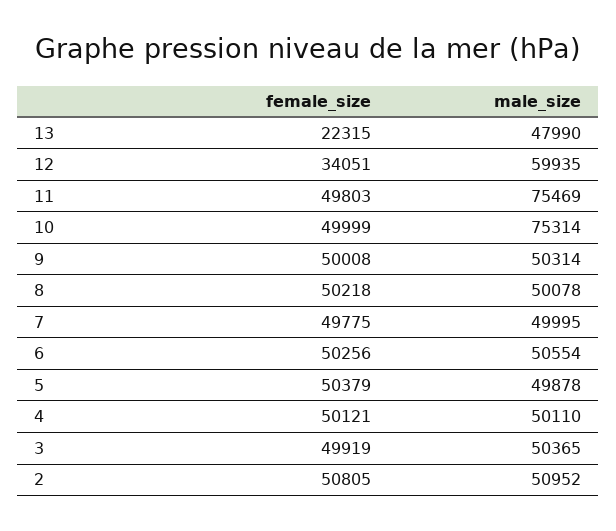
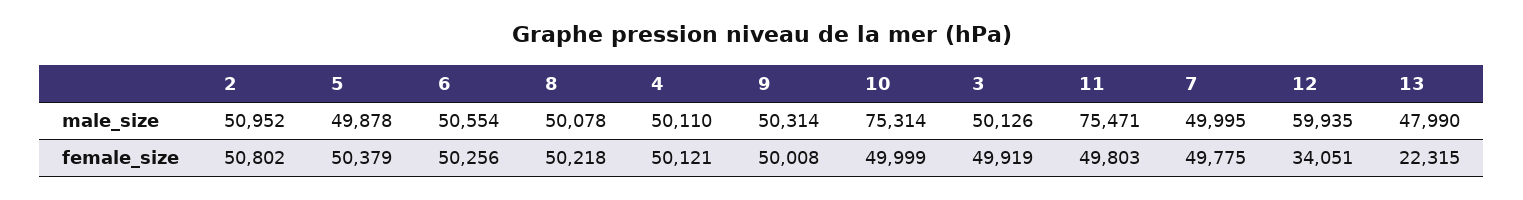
male_size, 11: 75469 -> 75471
male_size, 3: 50365 -> 50126
female_size, 2: 50805 -> 50802

